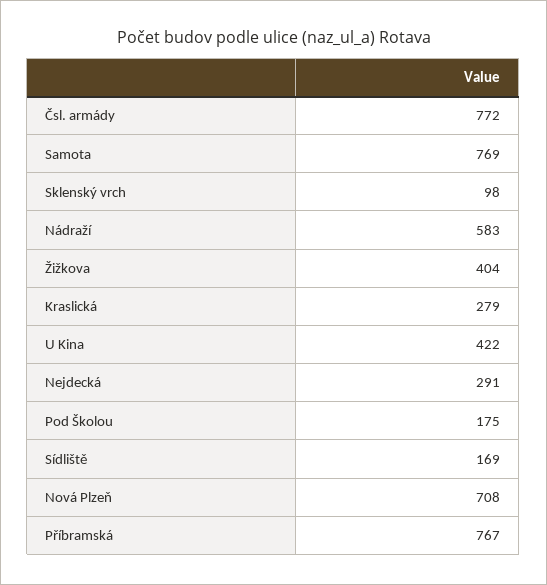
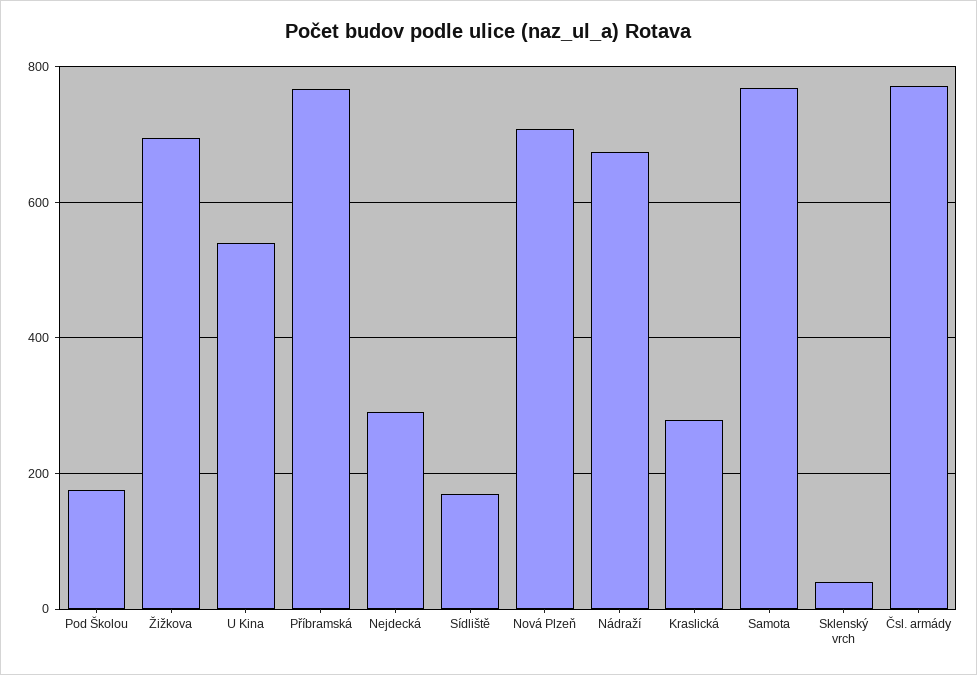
Sklenský vrch: 98 -> 40
Nádraží: 583 -> 680
Žižkova: 404 -> 700
U Kina: 422 -> 540

